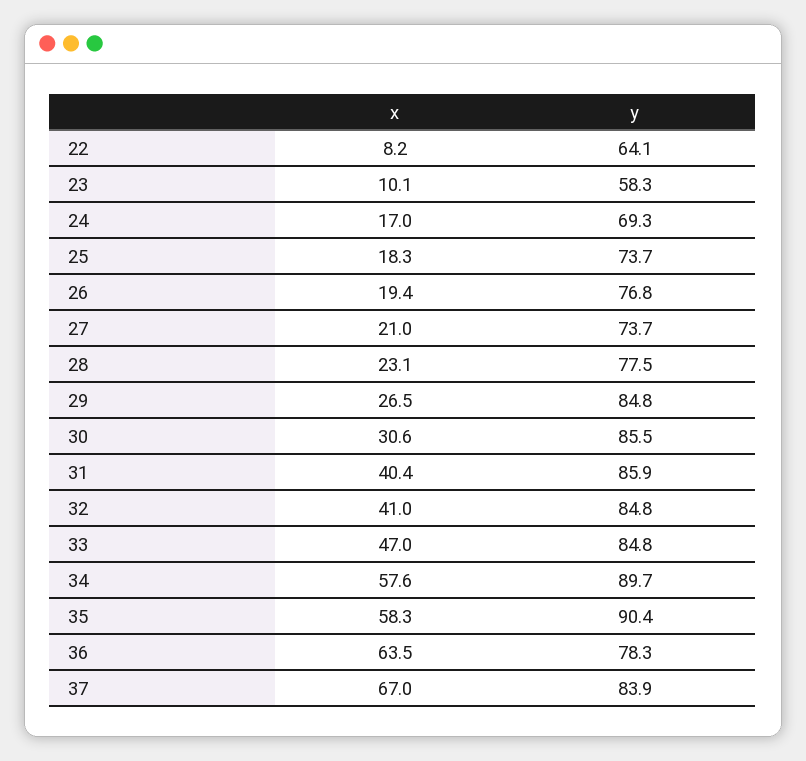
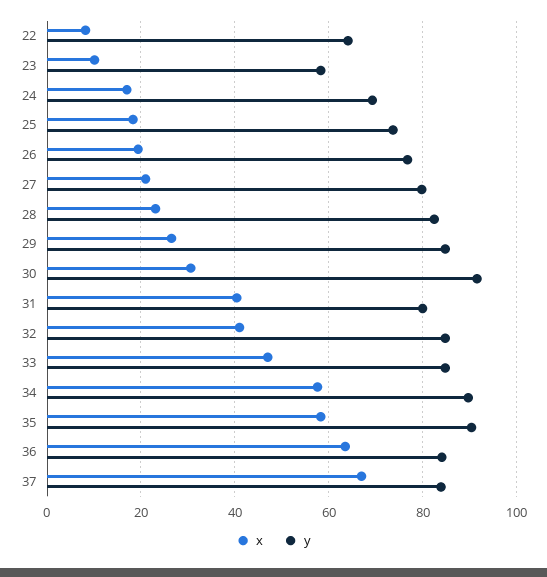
y, 27: 73.7 -> 80
y, 28: 77.5 -> 82
y, 30: 85.5 -> 92
y, 31: 85.9 -> 80
y, 36: 78.3 -> 84

